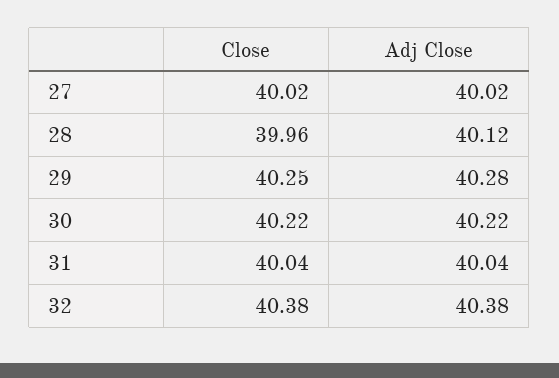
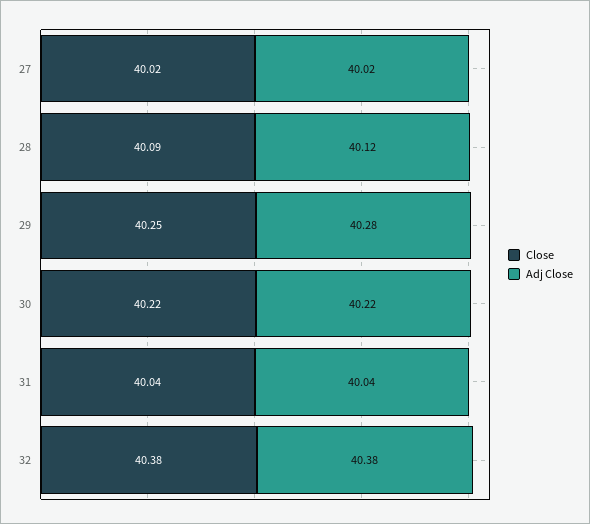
Close, 28: 39.96 -> 40.09

